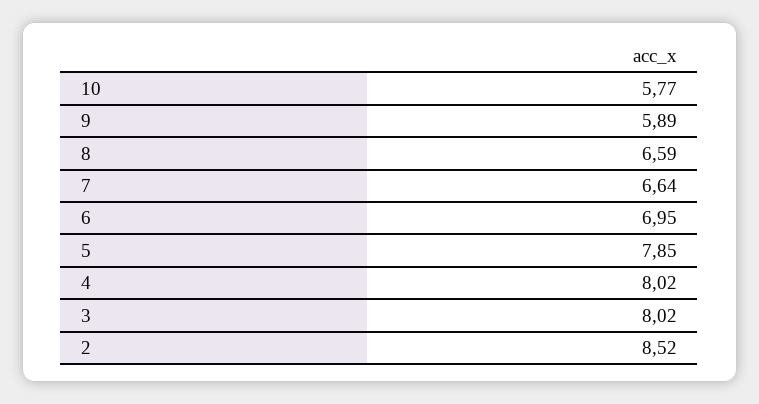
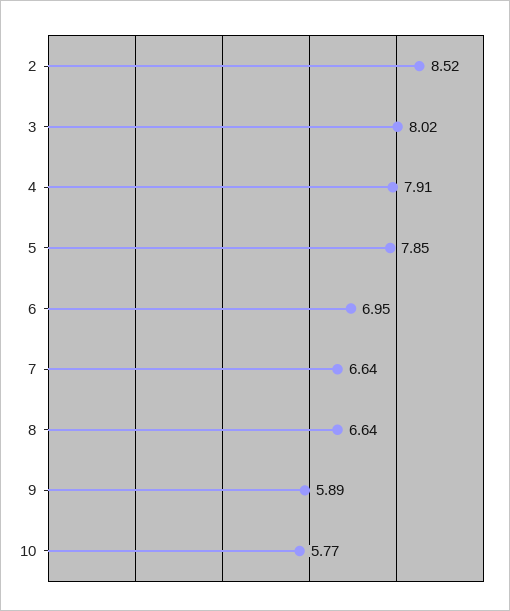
8: 6.59 -> 6.64
4: 8.02 -> 7.91

